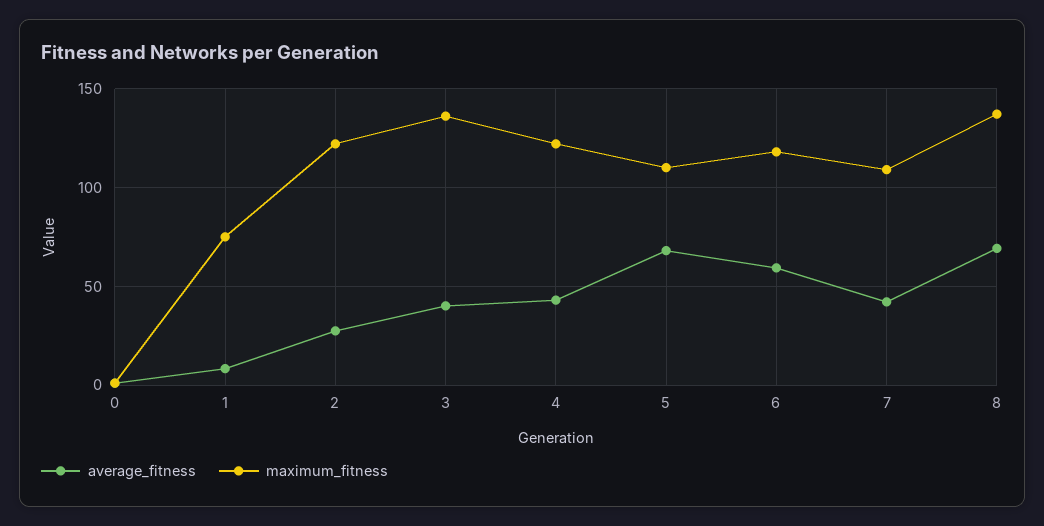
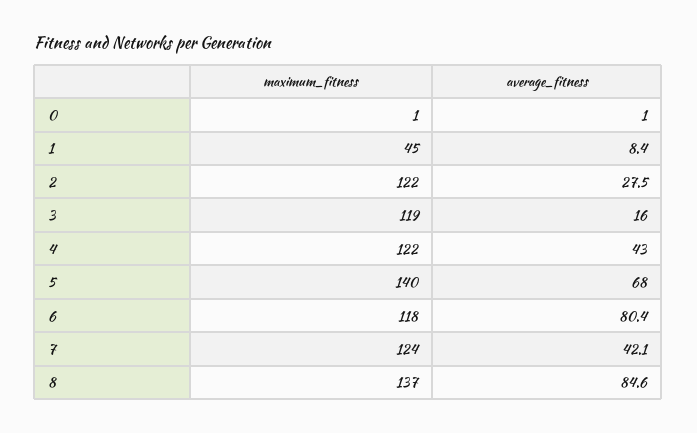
maximum_fitness, 1: 75 -> 45
average_fitness, 3: 40 -> 16
maximum_fitness, 3: 135 -> 119
maximum_fitness, 5: 110 -> 140
average_fitness, 6: 60 -> 80.4
maximum_fitness, 7: 110 -> 124
average_fitness, 8: 70 -> 84.6

